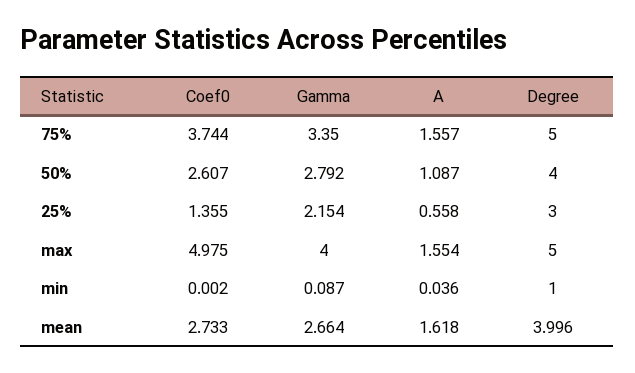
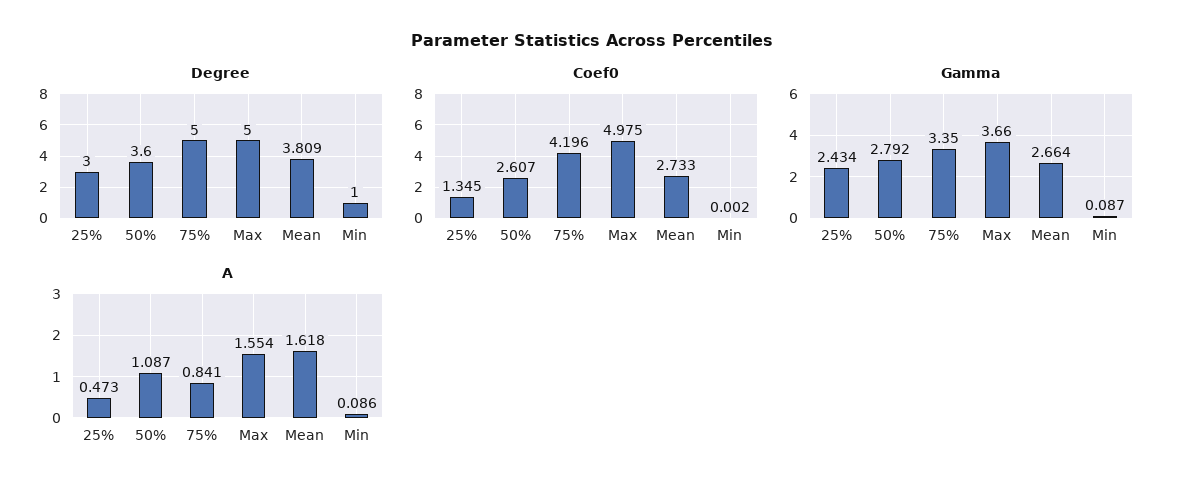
Coef0, 75%: 3.744 -> 4.196
A, 75%: 1.557 -> 0.841
Degree, 50%: 4 -> 3.6
Coef0, 25%: 1.355 -> 1.345
Gamma, 25%: 2.154 -> 2.434
A, 25%: 0.558 -> 0.473
Gamma, max: 4 -> 3.66
A, min: 0.036 -> 0.086
Degree, mean: 3.996 -> 3.809

